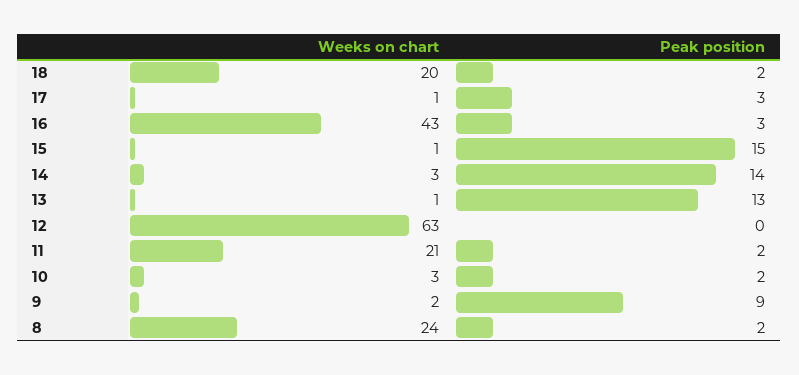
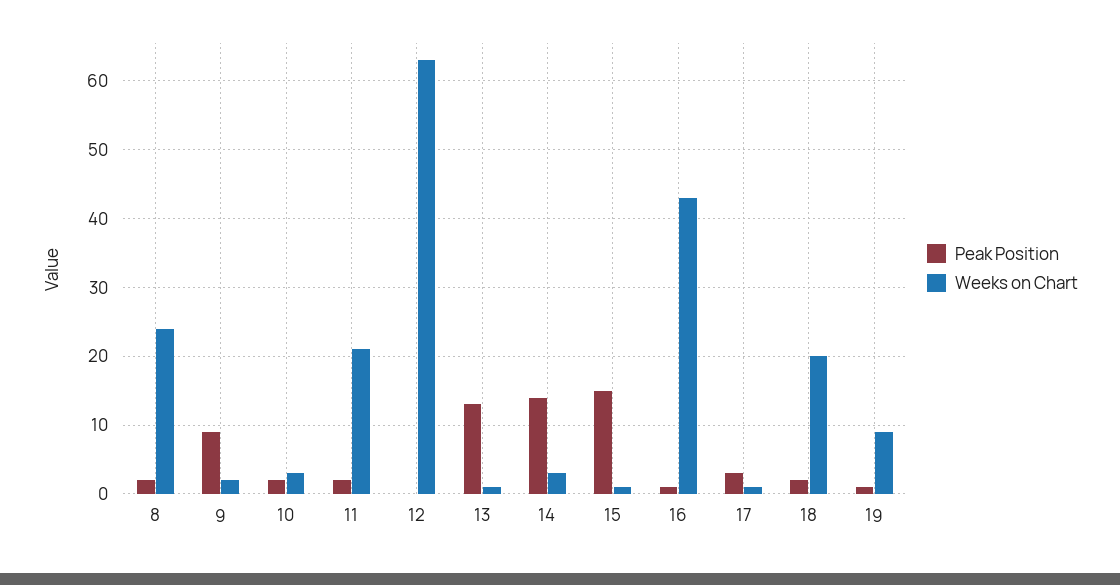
Peak position, 16: 3 -> 1
Peak position, 19: none -> 1
Weeks on chart, 19: none -> 9

